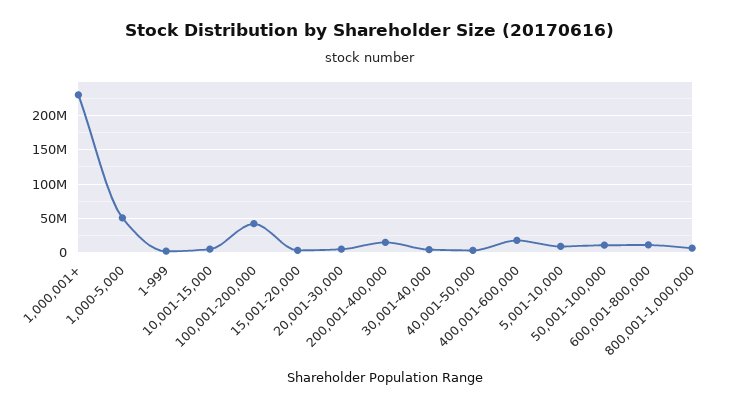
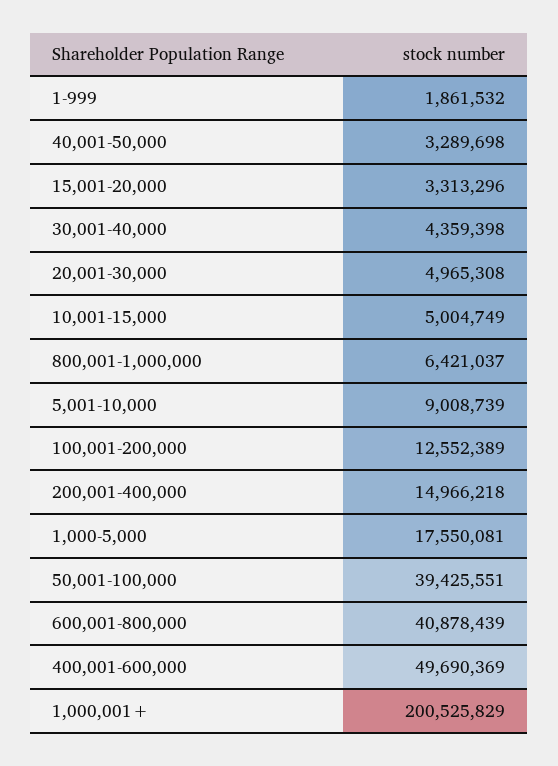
1,000,001+: 230000000 -> 200525829
1,000-5,000: 50000000 -> 17550081
100,001-200,000: 40000000 -> 12552389
400,001-600,000: 20000000 -> 49690369
50,001-100,000: 10000000 -> 39425551
600,001-800,000: 10000000 -> 40878439

